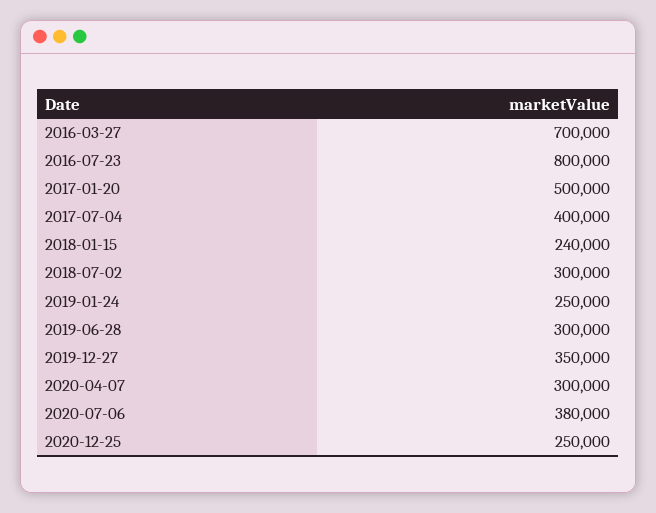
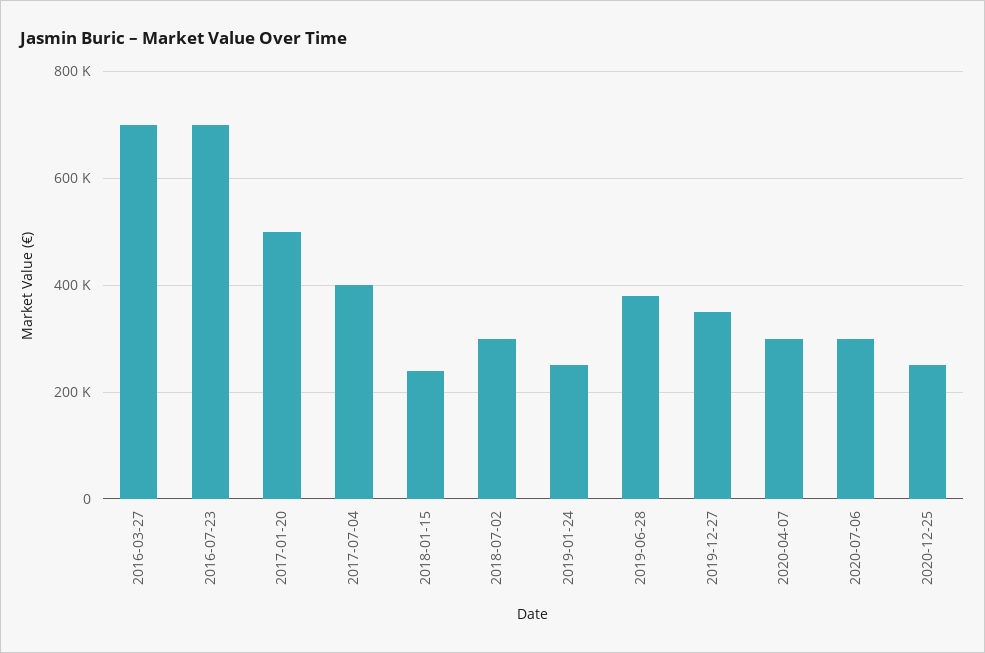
2016-07-23: 800000 -> 700000
2019-06-28: 300000 -> 380000
2020-07-06: 380000 -> 300000

